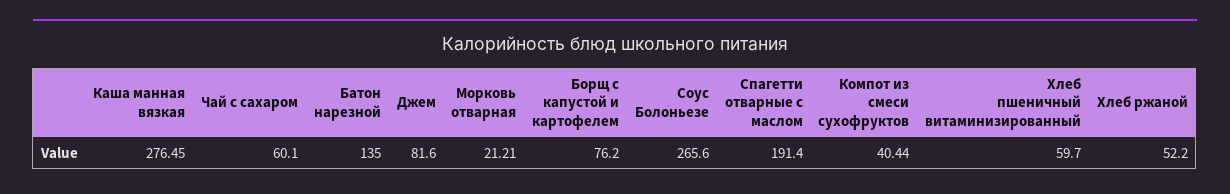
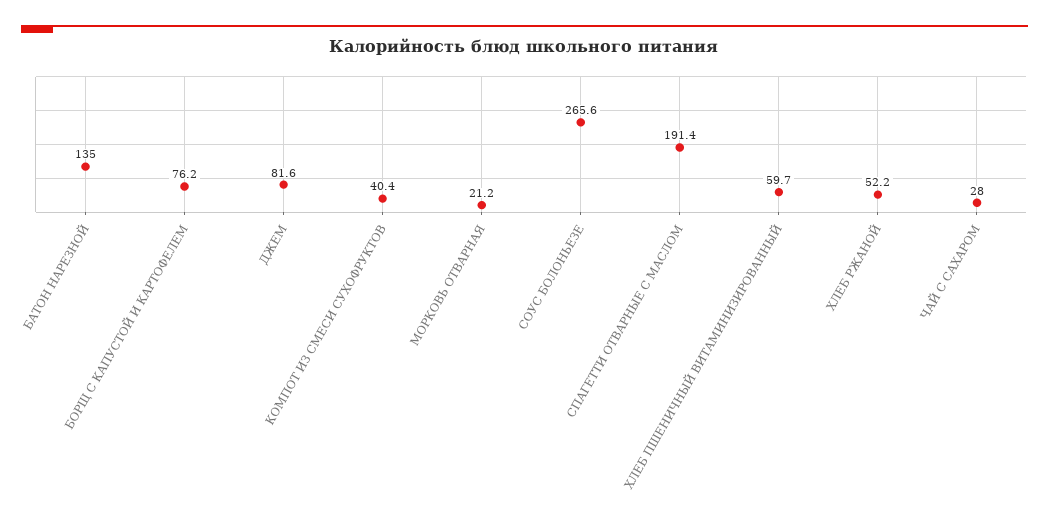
Каша манная вязкая: 276.45 -> none
Чай с сахаром: 60.1 -> 28

